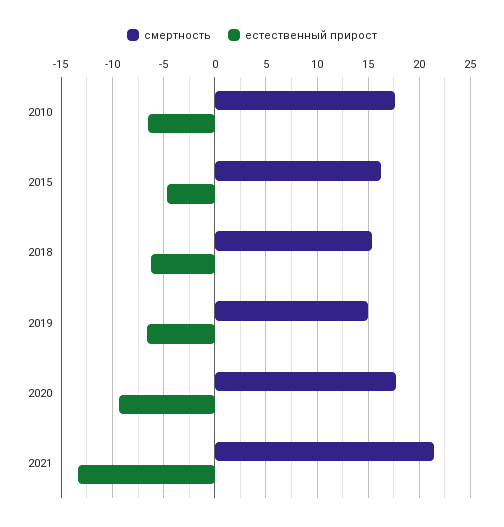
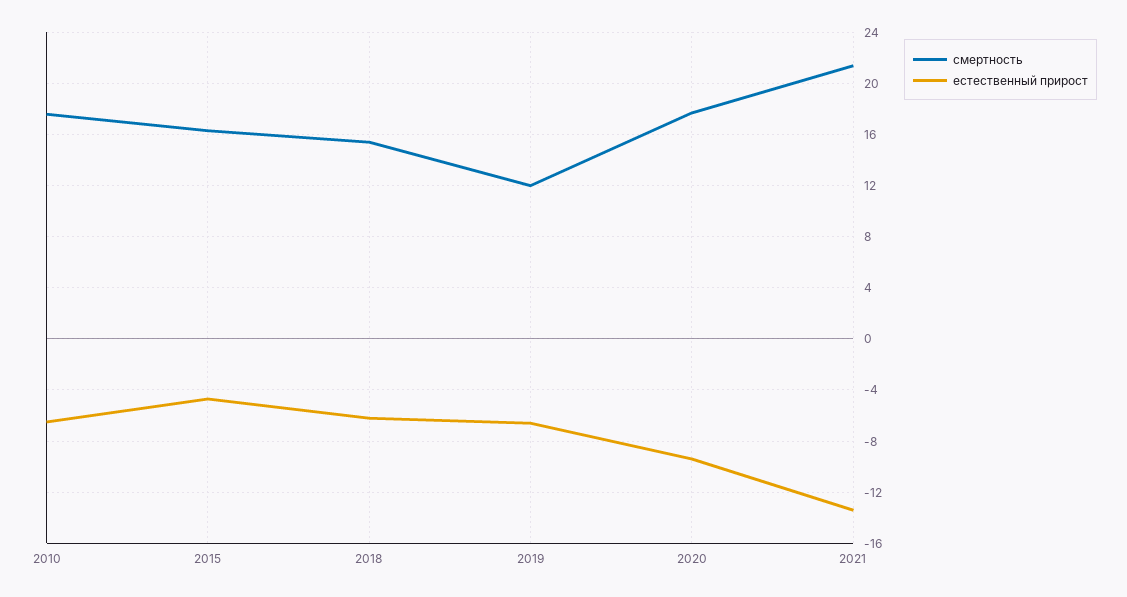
смертность, 2019: 15 -> 12

